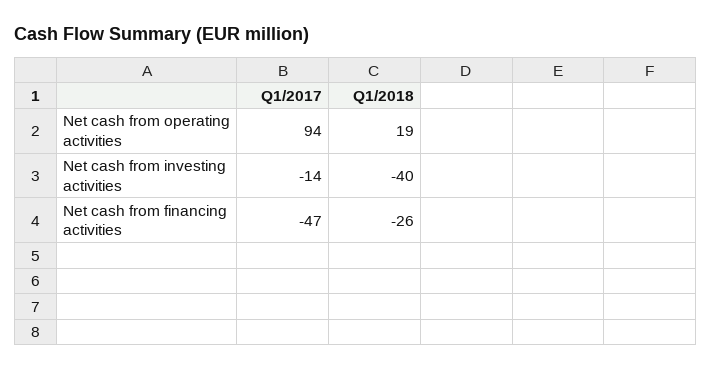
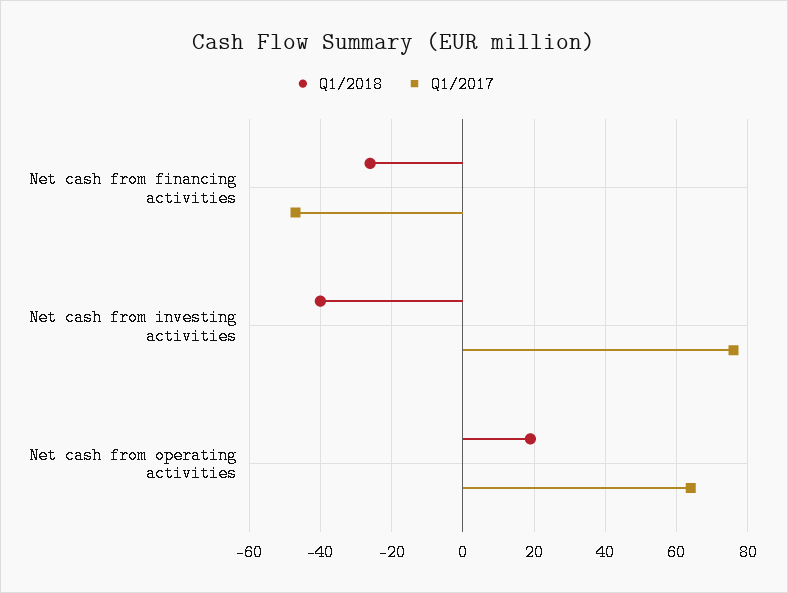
Q1/2017, Net cash from operating activities: 94 -> 65
Q1/2017, Net cash from investing activities: -14 -> 75

